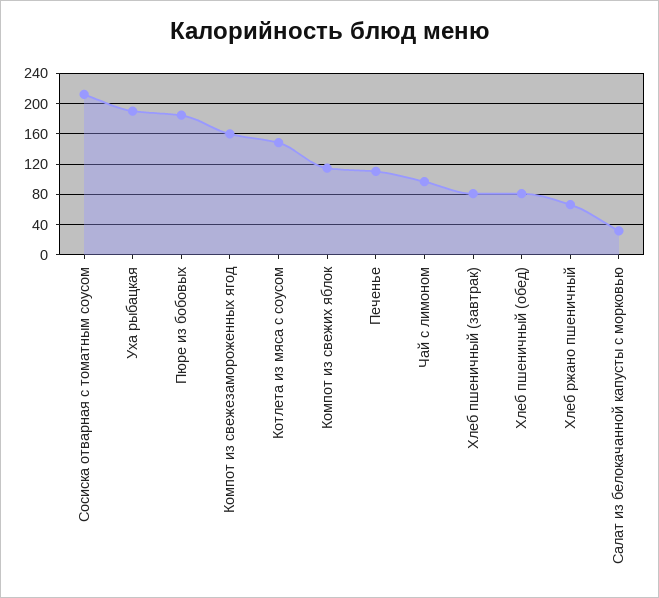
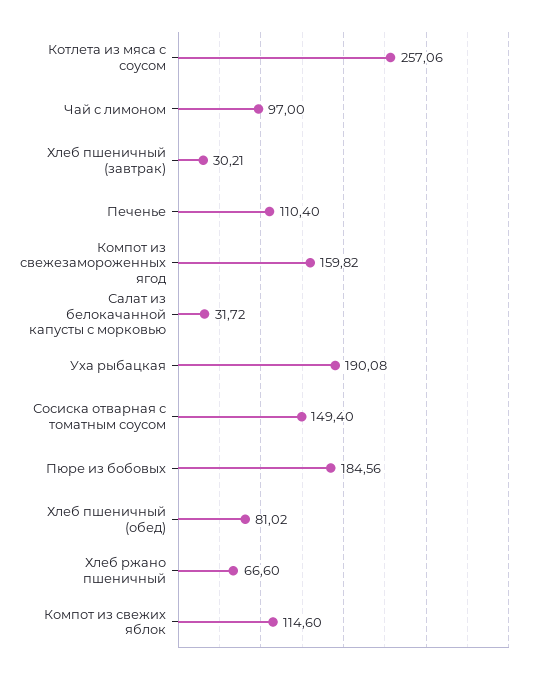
Сосиска отварная с томатным соусом: 210 -> 149.4
Котлета из мяса с соусом: 150 -> 257.06
Хлеб пшеничный (завтрак): 80 -> 30.21

